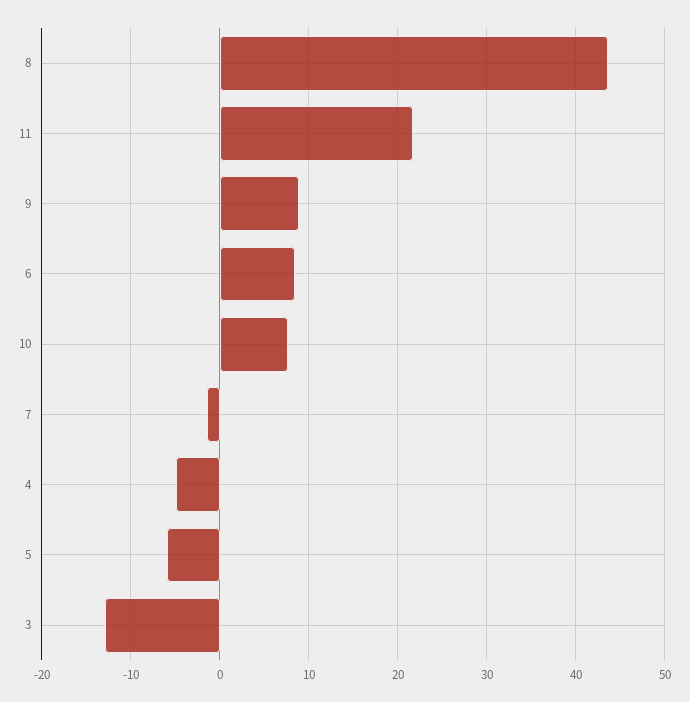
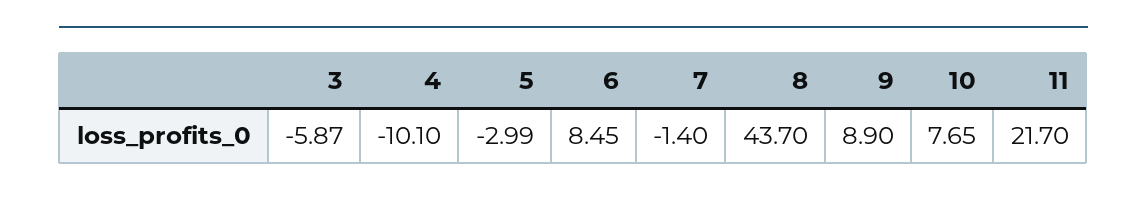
4: -5 -> -10.1
5: -6 -> -2.99
3: -13 -> -5.87

